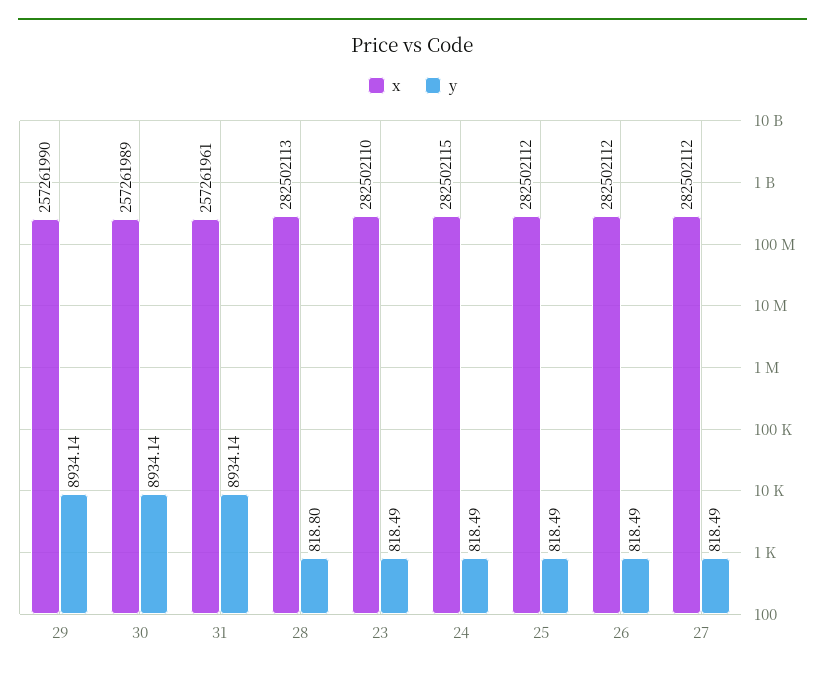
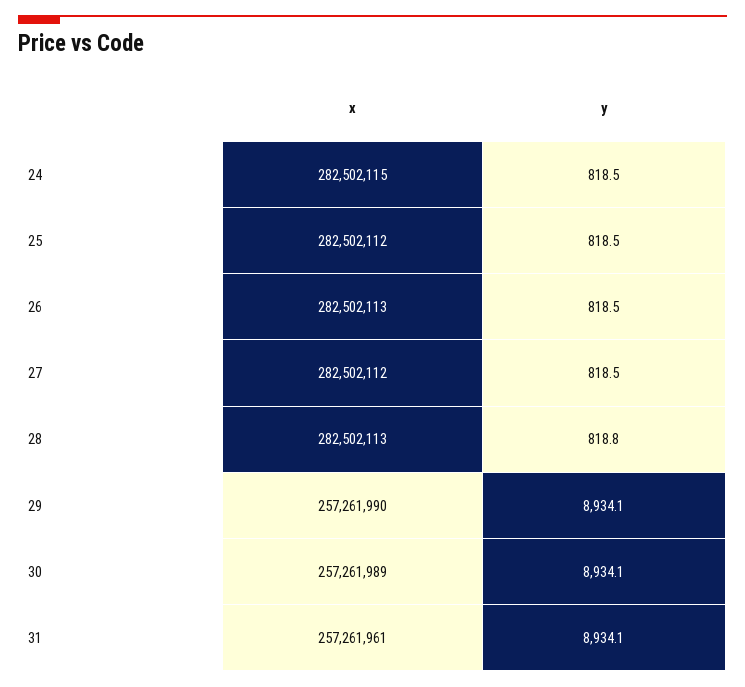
x, 23: 282502110 -> none
y, 23: 818.49 -> none
x, 26: 282502112 -> 282502113

